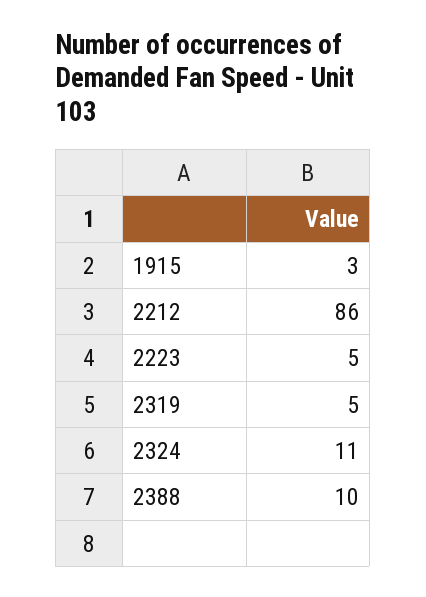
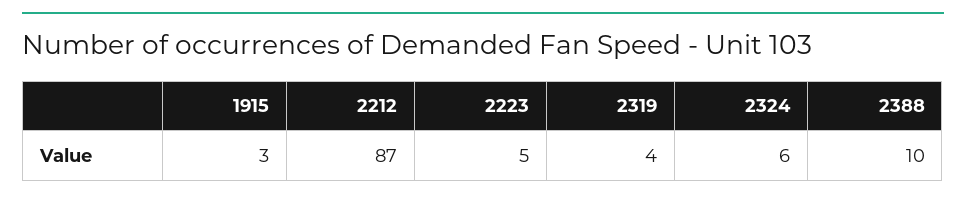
2212: 86 -> 87
2319: 5 -> 4
2324: 11 -> 6

